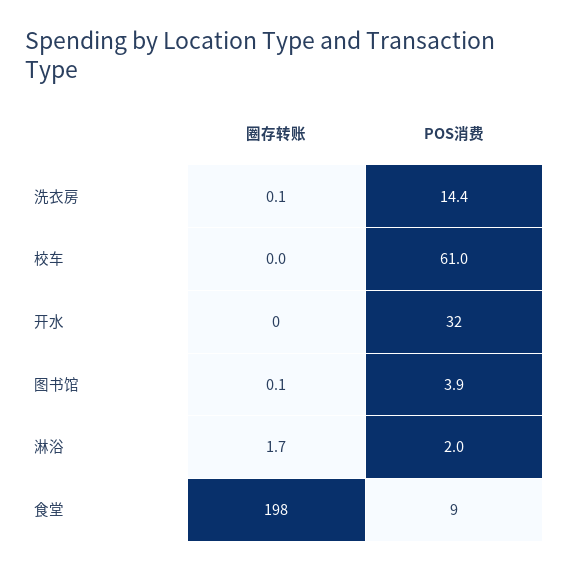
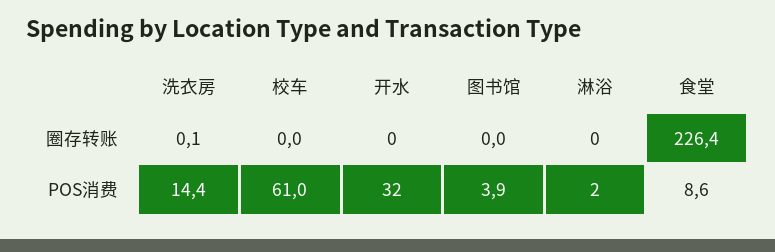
圈存转账, 图书馆: 0.1 -> 0
圈存转账, 淋浴: 1.7 -> 0
圈存转账, 食堂: 198 -> 226.4

